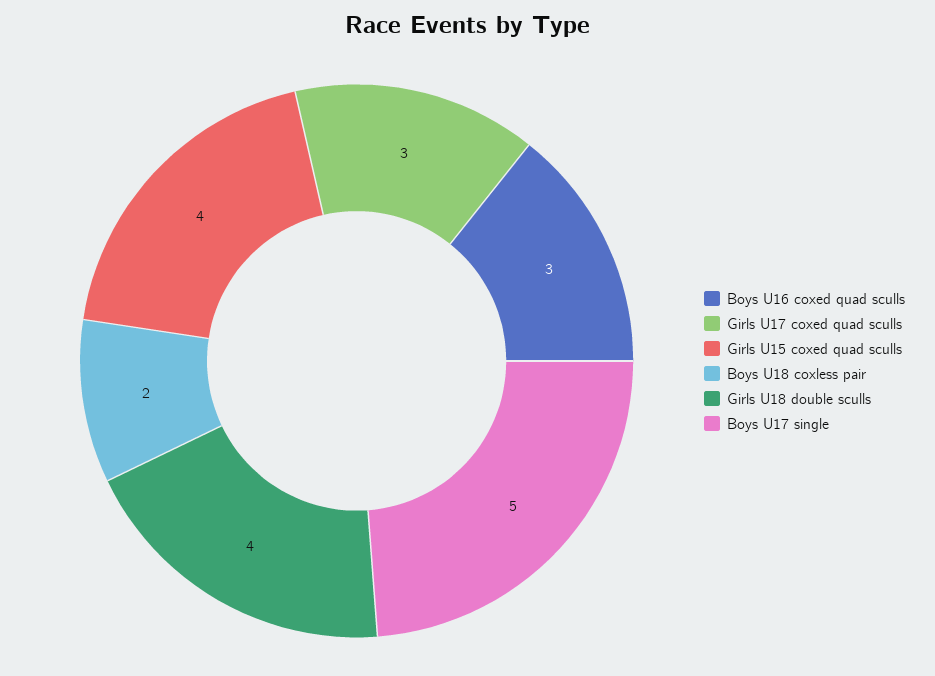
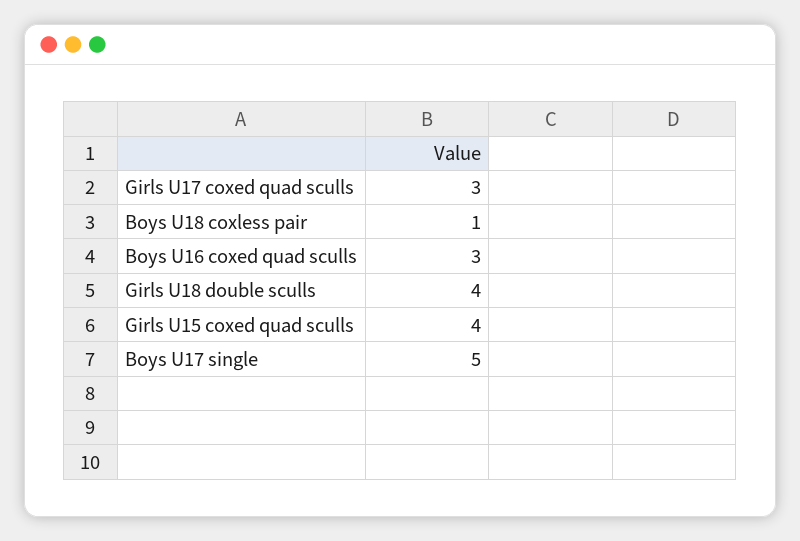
Boys U18 coxless pair: 2 -> 1

